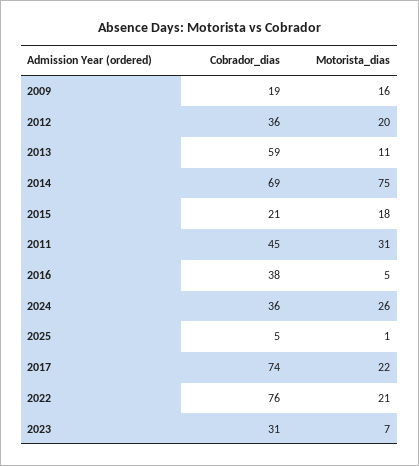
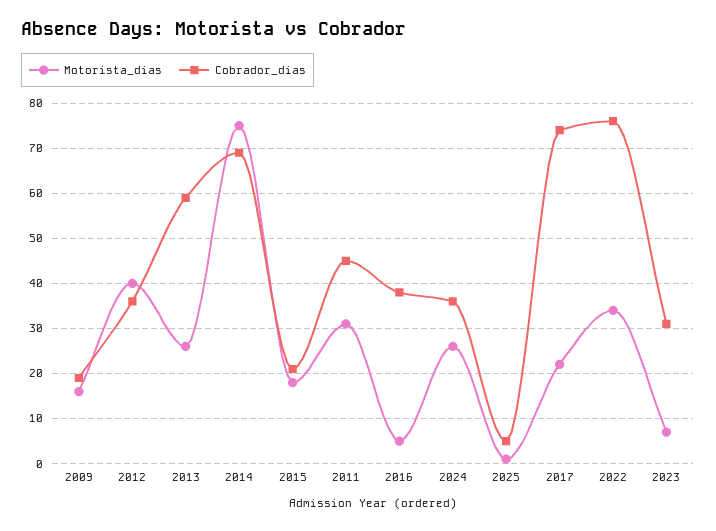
Motorista_dias, 2012: 20 -> 40
Motorista_dias, 2013: 11 -> 25
Motorista_dias, 2022: 21 -> 35

